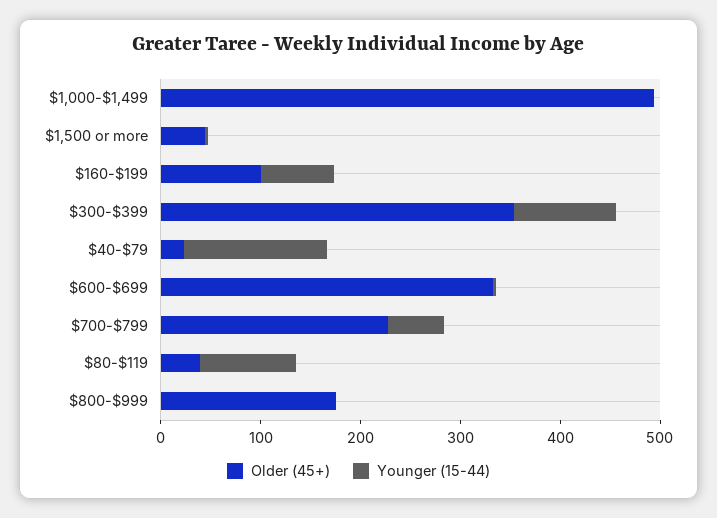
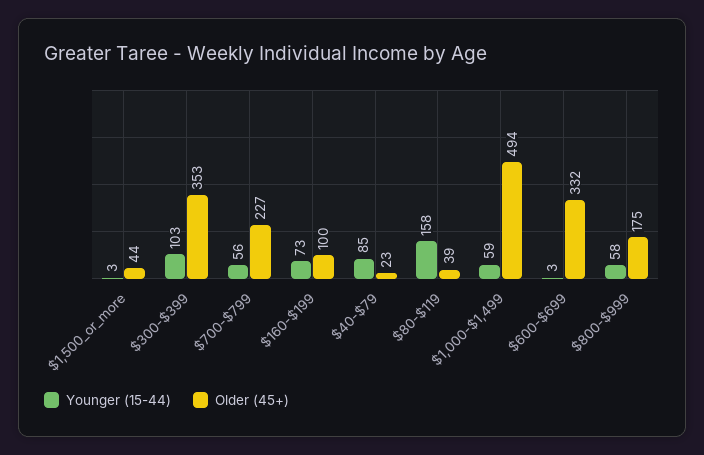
Younger (15-44), $1,000-$1,499: 0 -> 59
Younger (15-44), $40-$79: 140 -> 85
Younger (15-44), $80-$119: 100 -> 158
Younger (15-44), $800-$999: 0 -> 58

